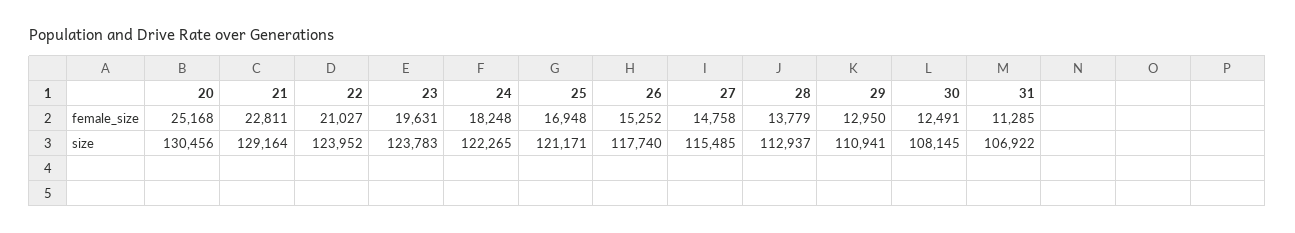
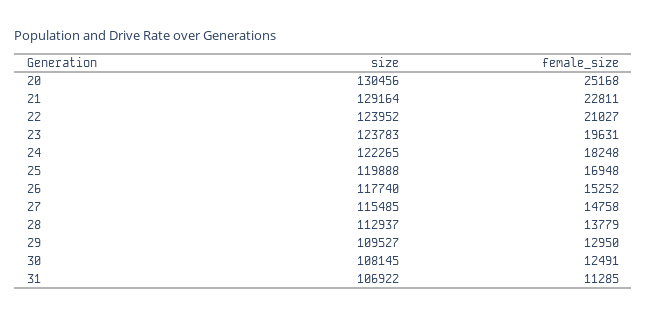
25, size: 121171 -> 119888
29, size: 110941 -> 109527

